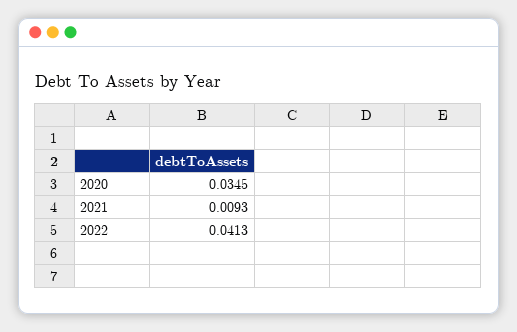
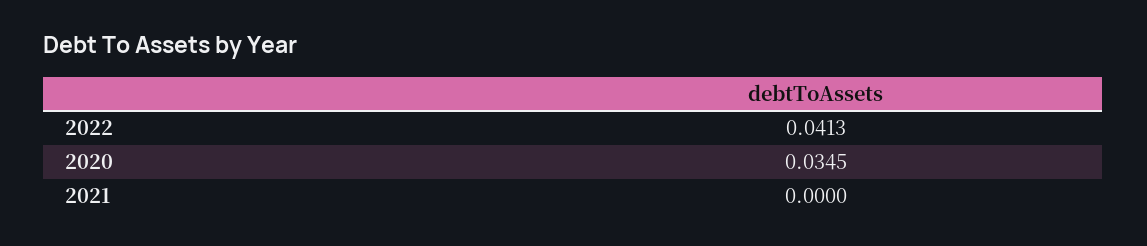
2021: 0.0093 -> 0

